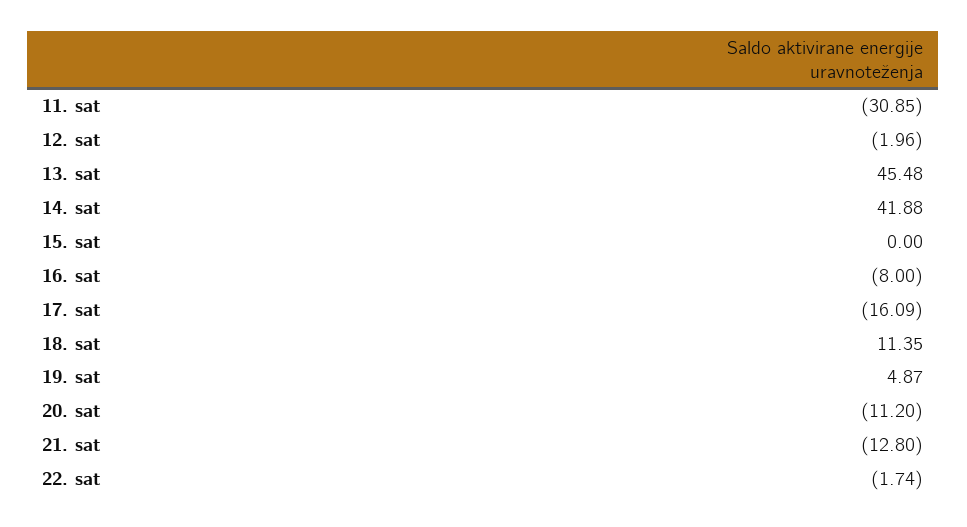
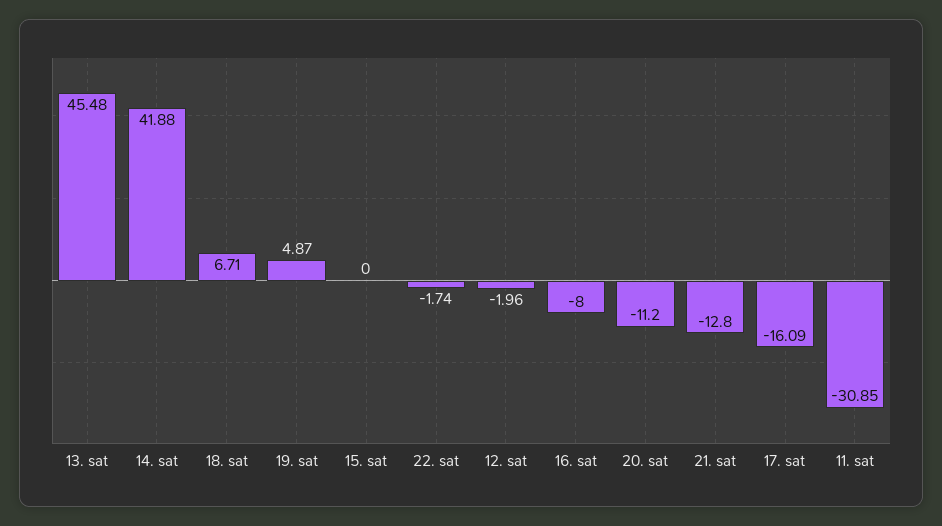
18. sat: 11.35 -> 6.71

